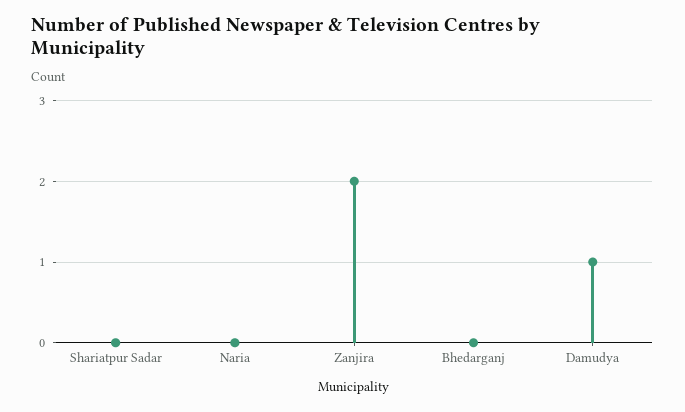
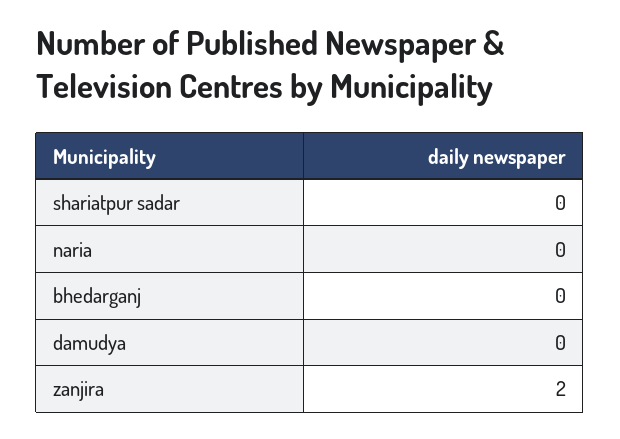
Damudya: 1 -> 0

